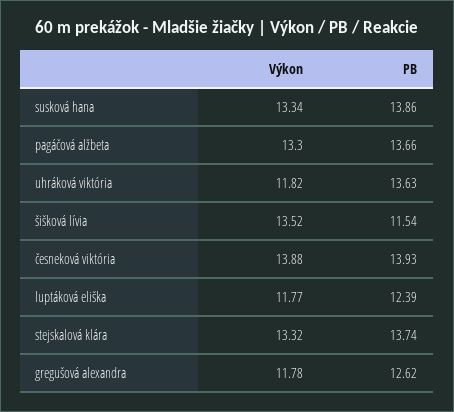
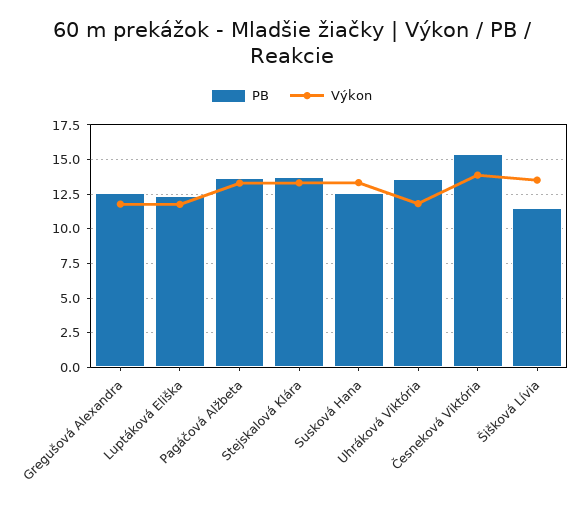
PB, susková hana: 13.86 -> 12.5
PB, česneková viktória: 13.93 -> 15.5

